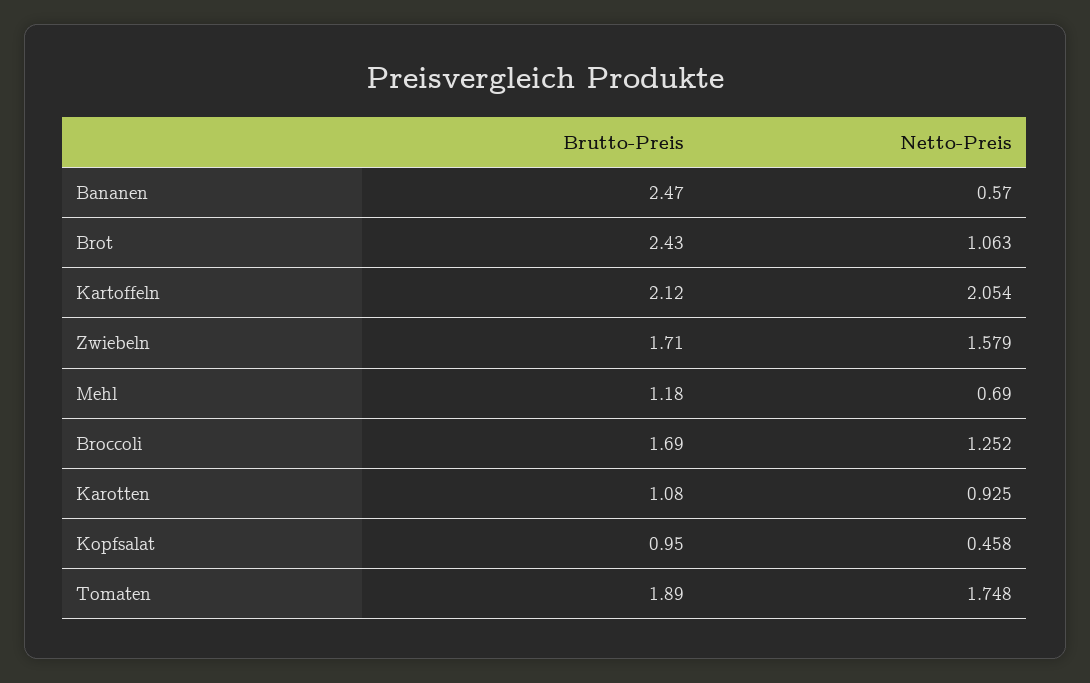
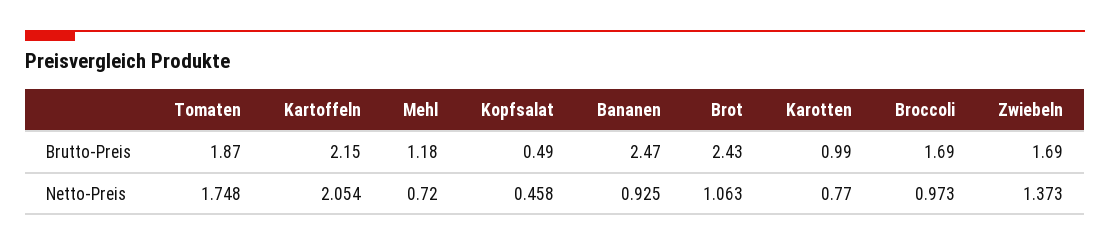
Netto-Preis, Bananen: 0.57 -> 0.925
Brutto-Preis, Kartoffeln: 2.12 -> 2.15
Brutto-Preis, Zwiebeln: 1.71 -> 1.69
Netto-Preis, Zwiebeln: 1.579 -> 1.373
Netto-Preis, Mehl: 0.69 -> 0.72
Netto-Preis, Broccoli: 1.252 -> 0.973
Brutto-Preis, Karotten: 1.08 -> 0.99
Netto-Preis, Karotten: 0.925 -> 0.77
Brutto-Preis, Kopfsalat: 0.95 -> 0.49
Brutto-Preis, Tomaten: 1.89 -> 1.87

